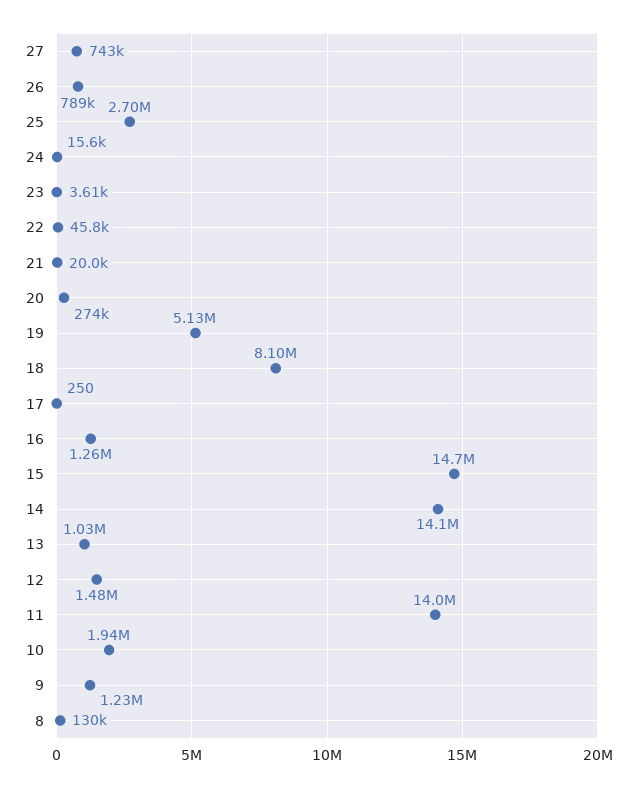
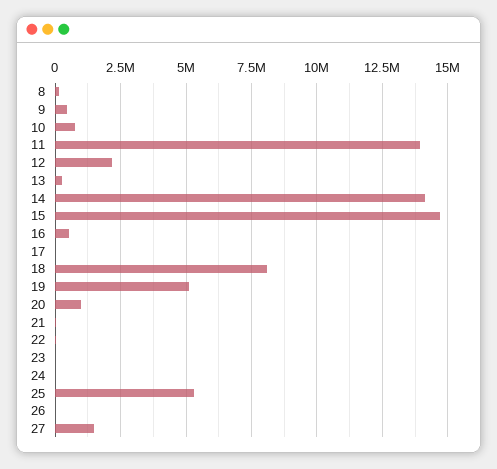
27: 743000 -> 1500000
26: 789000 -> 0
25: 2700000 -> 5250000
20: 274000 -> 1000000
16: 1260000 -> 500000
13: 1030000 -> 250000
12: 1480000 -> 2250000
10: 1940000 -> 750000
9: 1230000 -> 500000

